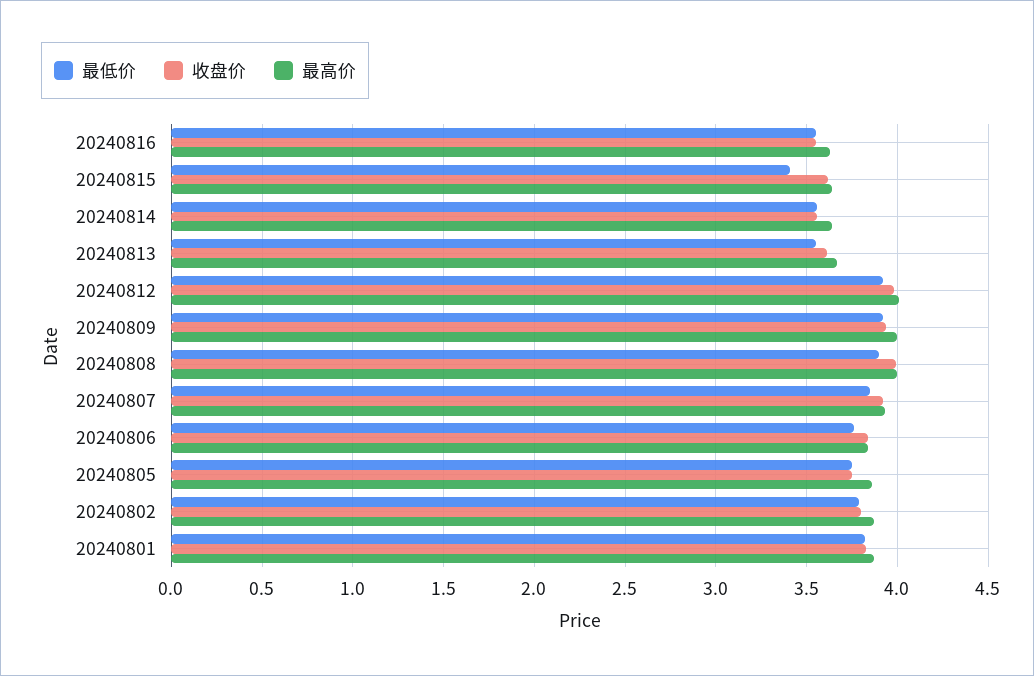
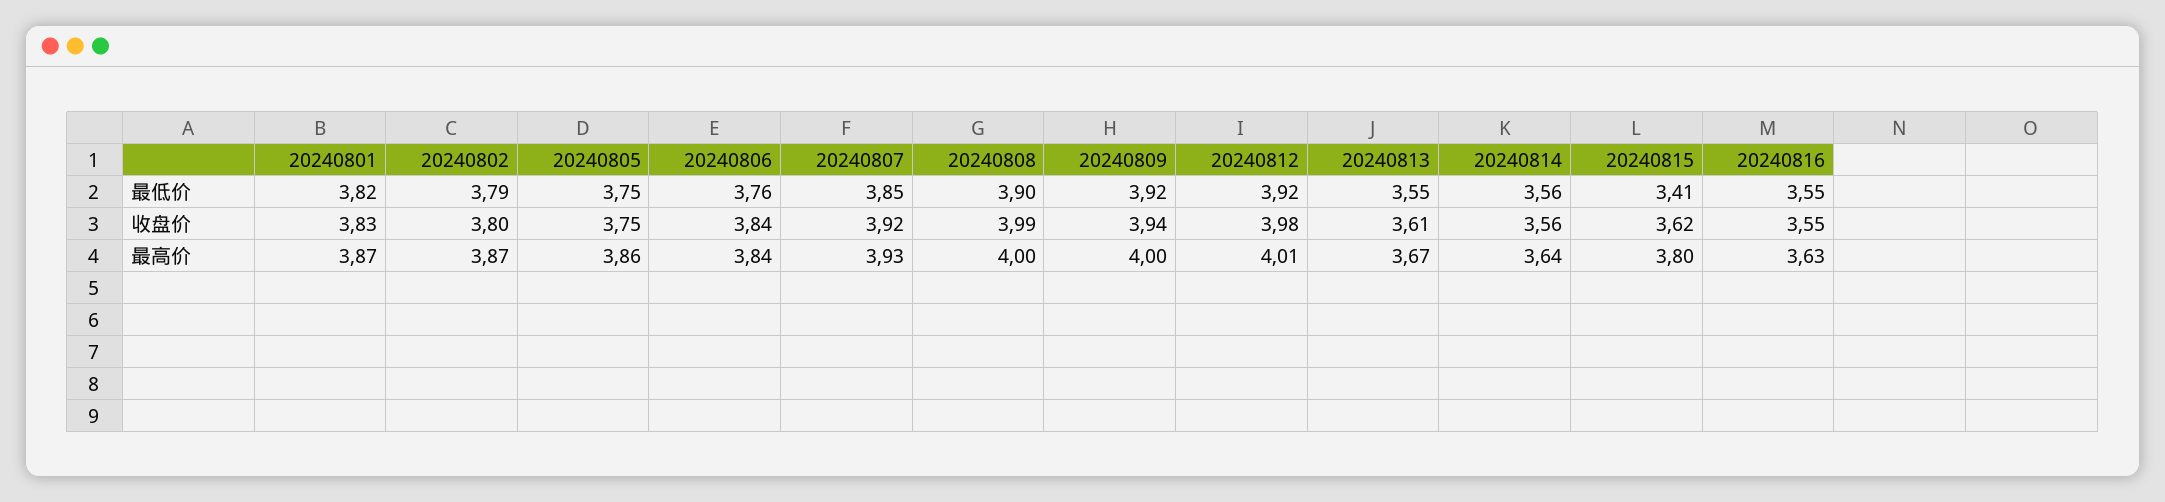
最高价, 20240815: 3.65 -> 3.8

